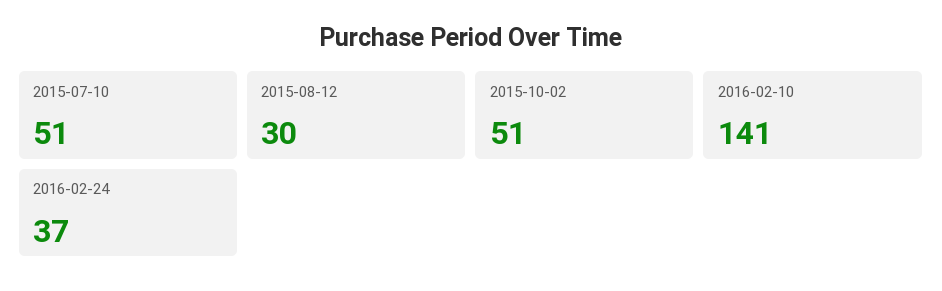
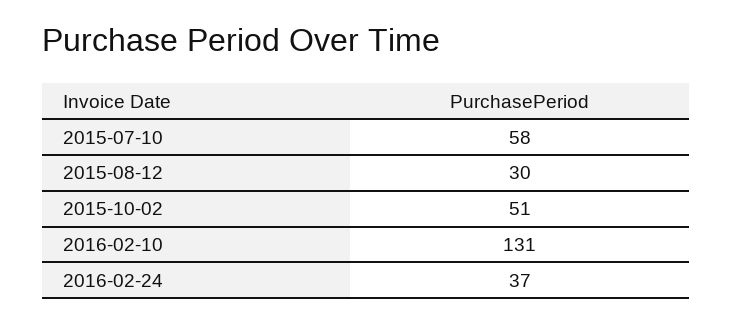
2015-07-10: 51 -> 58
2016-02-10: 141 -> 131

